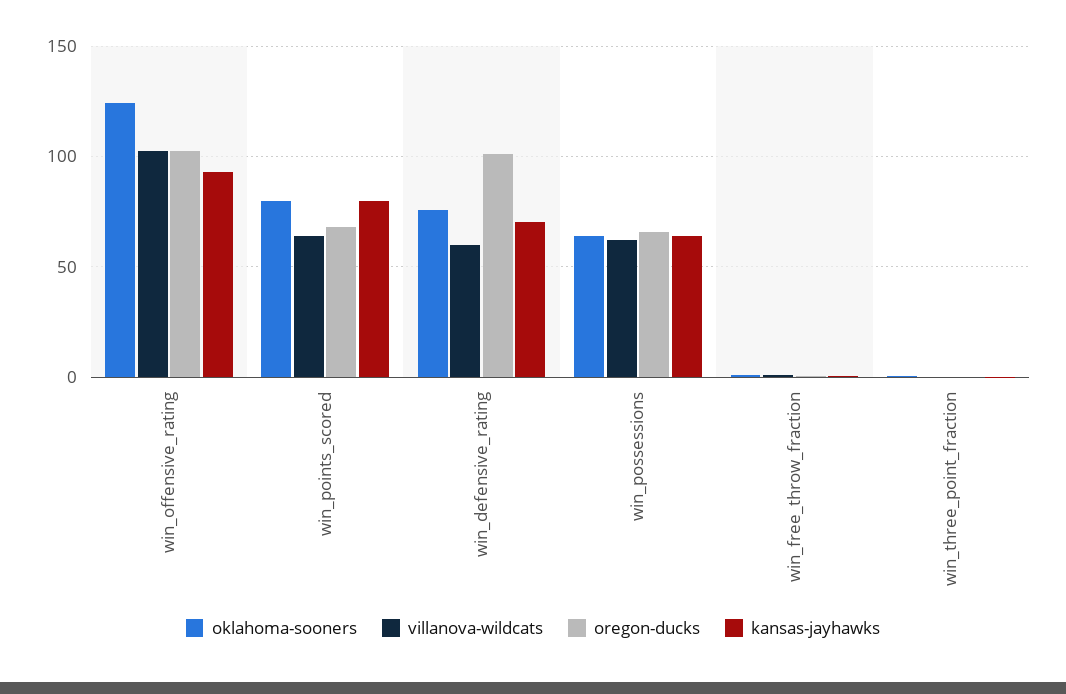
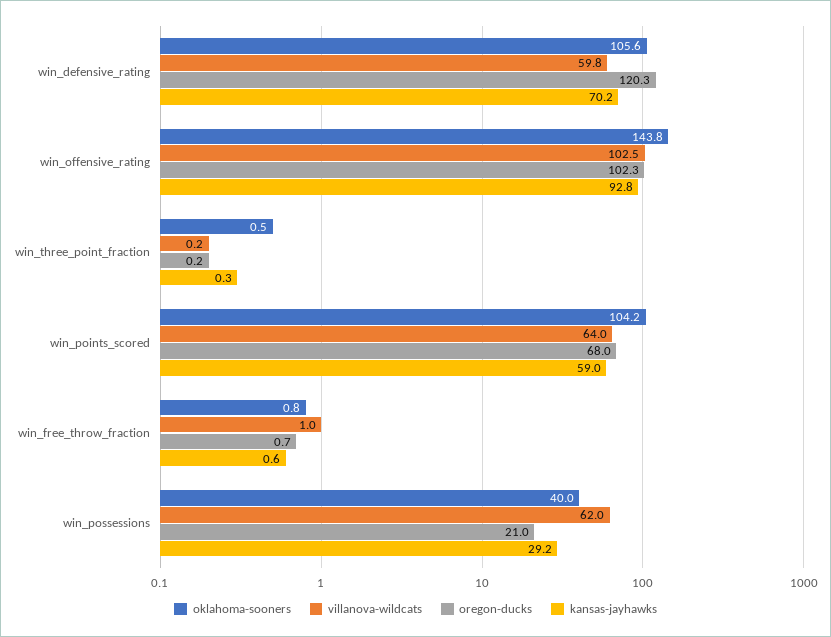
oklahoma-sooners, win_offensive_rating: 125 -> 143.8
oklahoma-sooners, win_points_scored: 80 -> 104.2
kansas-jayhawks, win_points_scored: 80 -> 59
oklahoma-sooners, win_defensive_rating: 75 -> 105.6
oregon-ducks, win_defensive_rating: 100 -> 120.3
oklahoma-sooners, win_possessions: 65 -> 40
oregon-ducks, win_possessions: 65 -> 21
kansas-jayhawks, win_possessions: 65 -> 29.2

